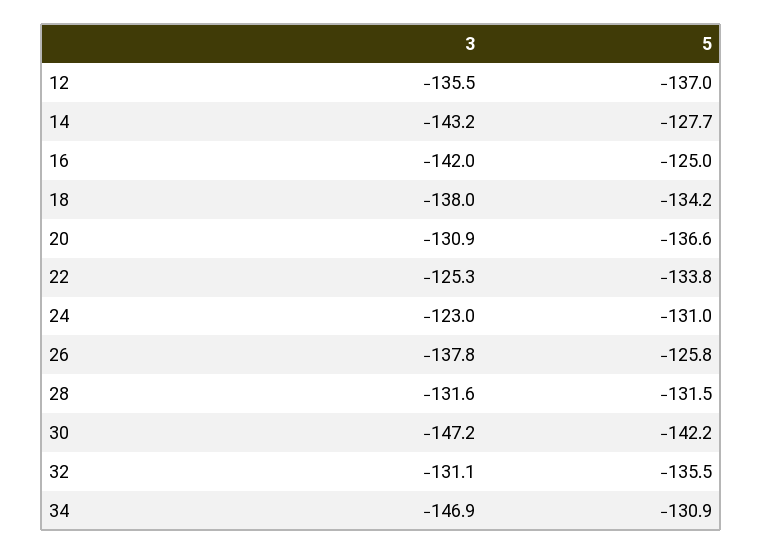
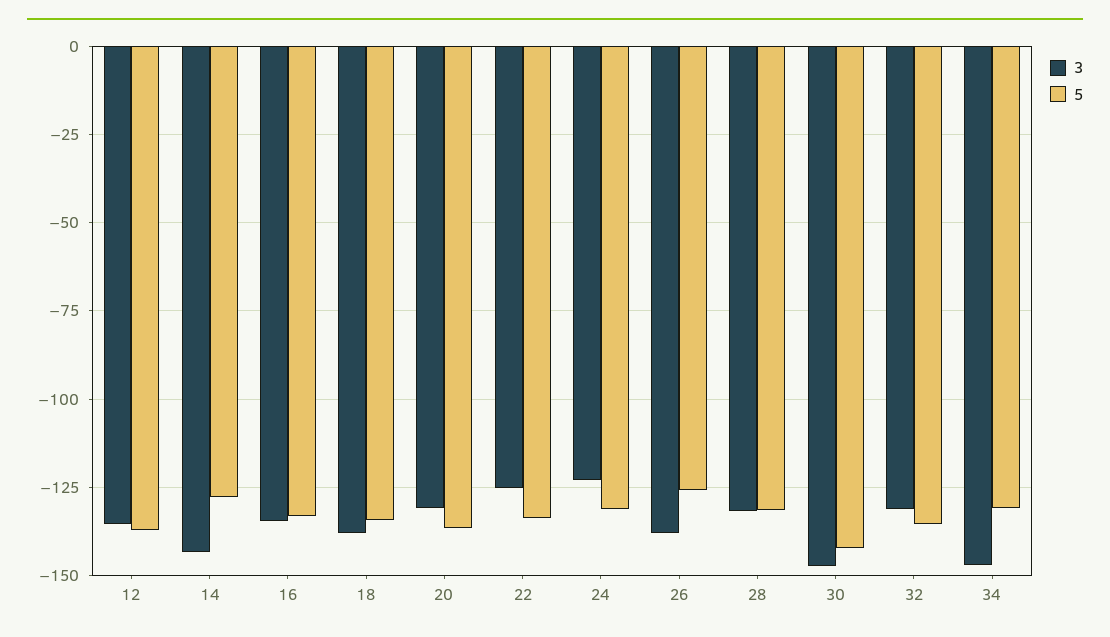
3, 16: -142 -> -135
5, 16: -125 -> -132.5

